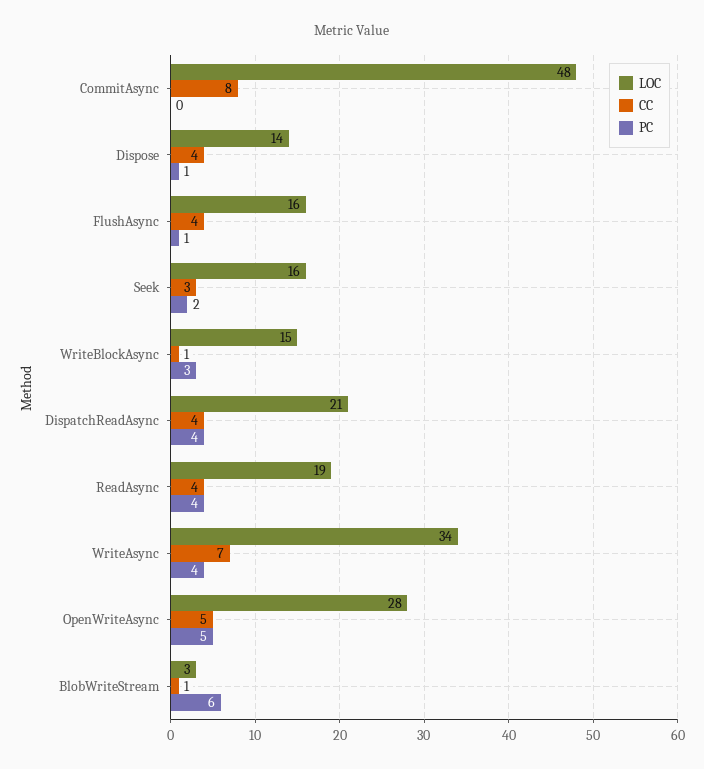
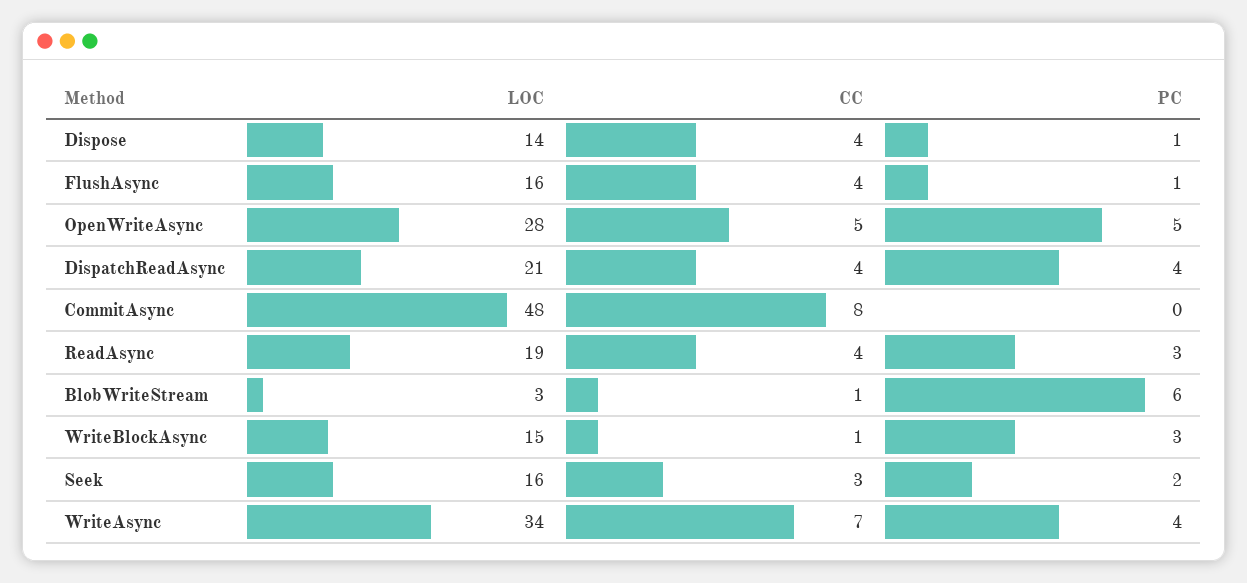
PC, ReadAsync: 4 -> 3

